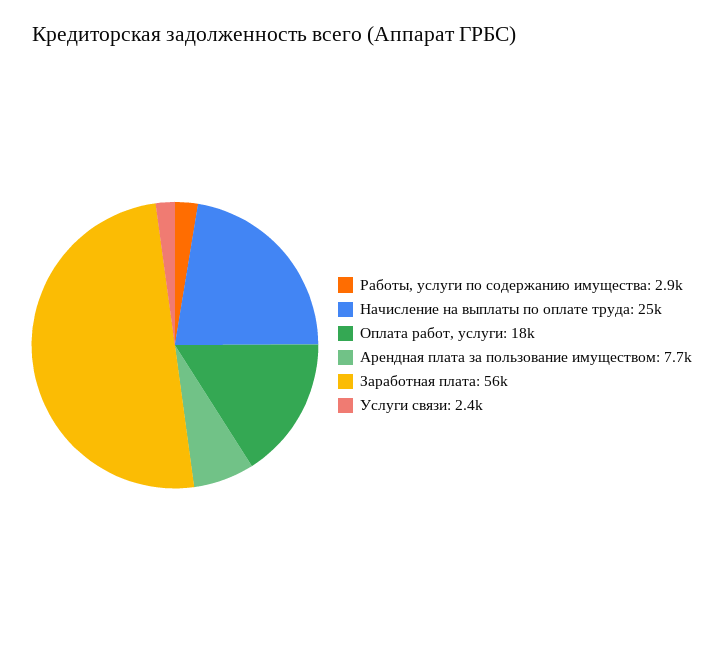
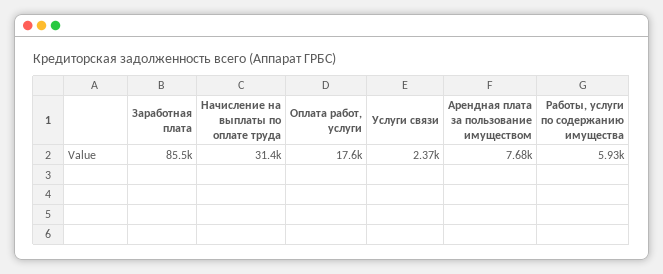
Работы, услуги по содержанию имущества: 2900 -> 5930
Начисление на выплаты по оплате труда: 25000 -> 31400
Заработная плата: 56000 -> 85500

